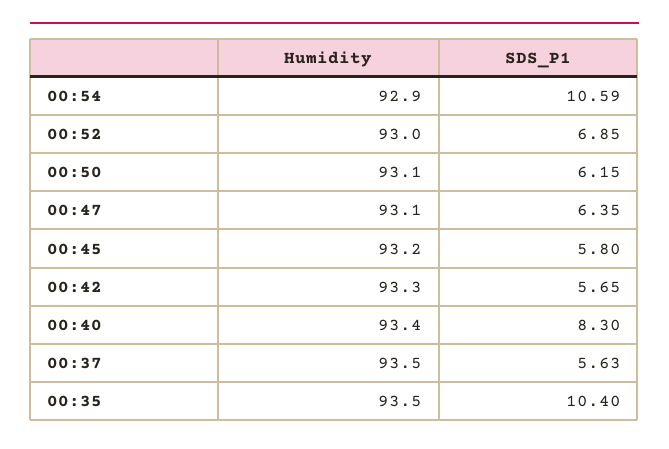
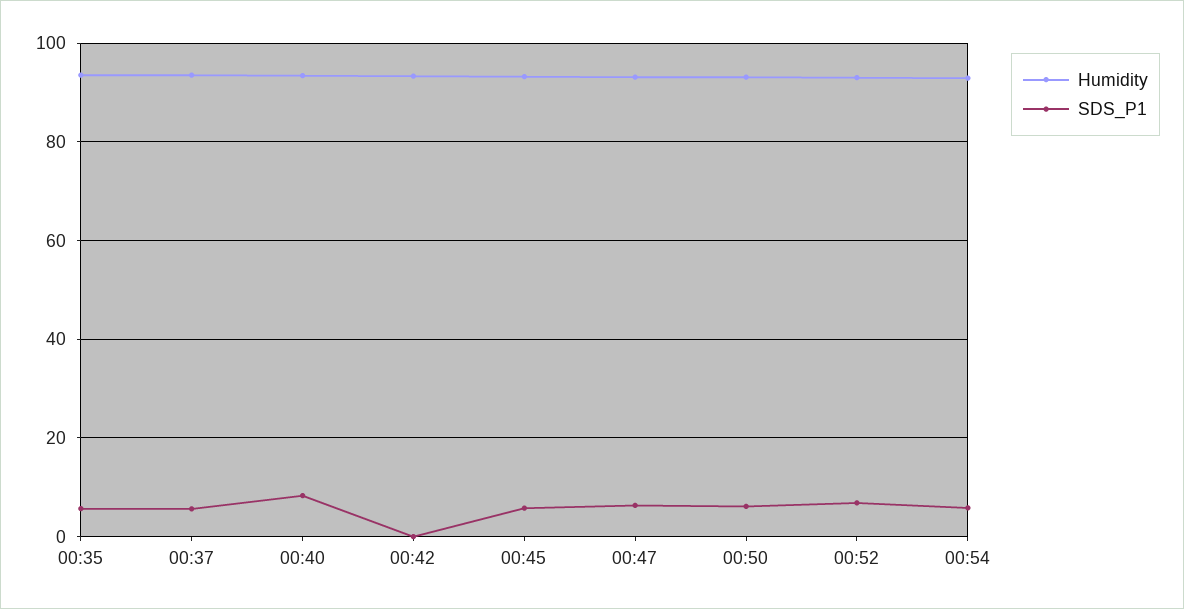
SDS_P1, 00:54: 10.59 -> 6
SDS_P1, 00:42: 5.65 -> 0
SDS_P1, 00:35: 10.4 -> 6

